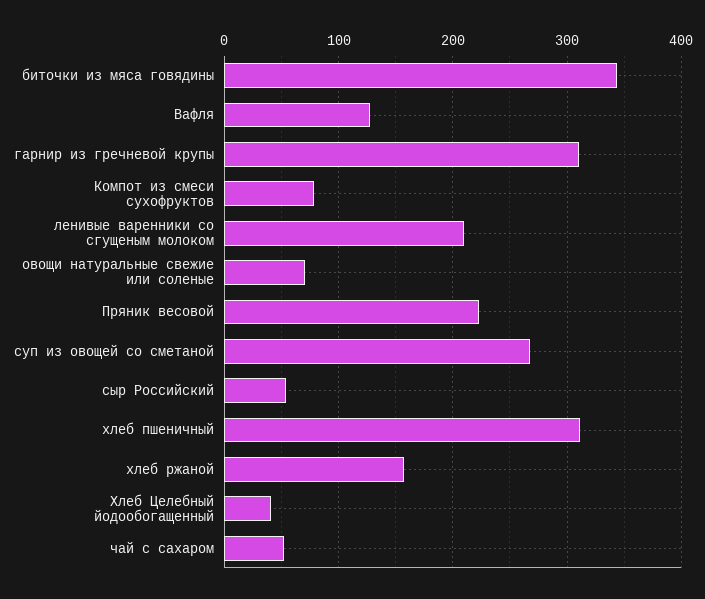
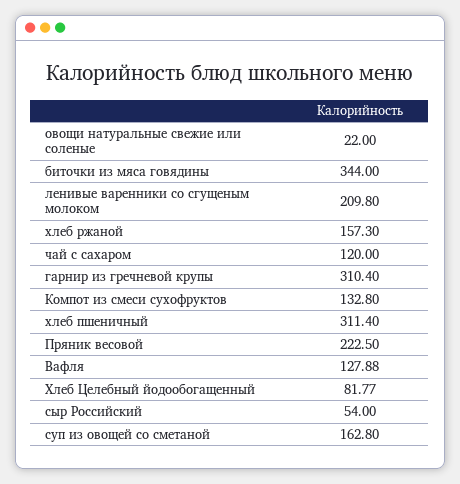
Компот из смеси сухофруктов: 80 -> 132.8
овощи натуральные свежие или соленые: 70 -> 22
суп из овощей со сметаной: 270 -> 162.8
Хлеб Целебный йодообогащенный: 40 -> 81.77
чай с сахаром: 50 -> 120

